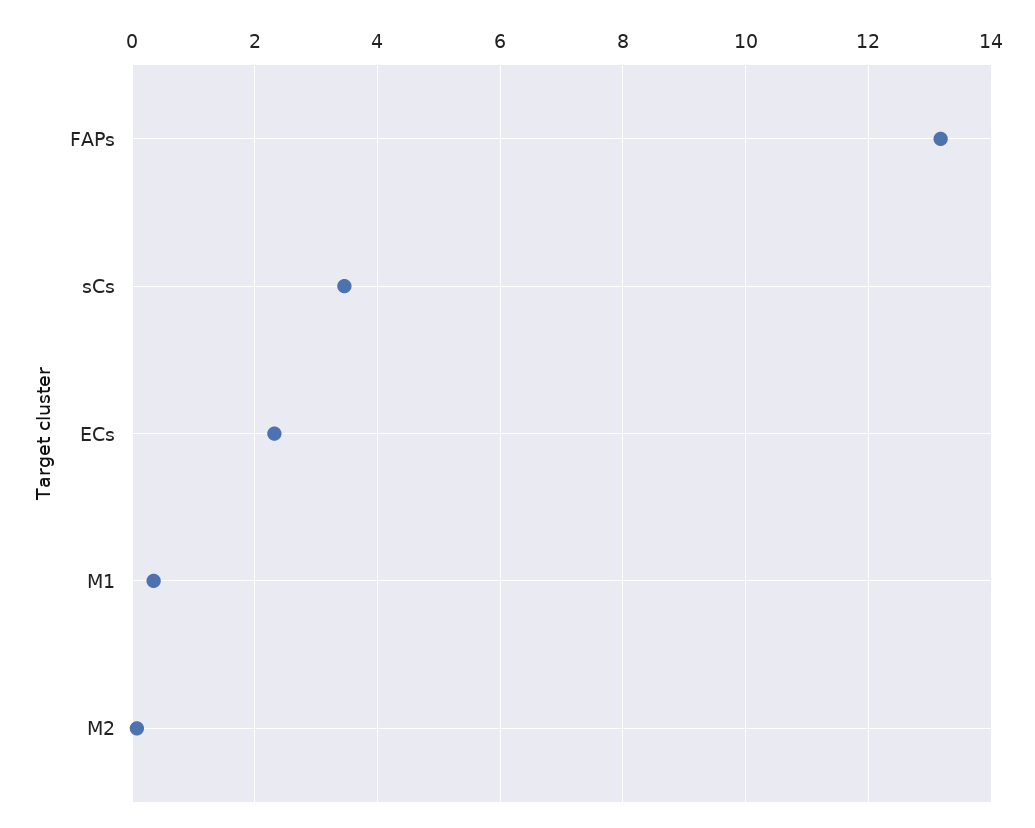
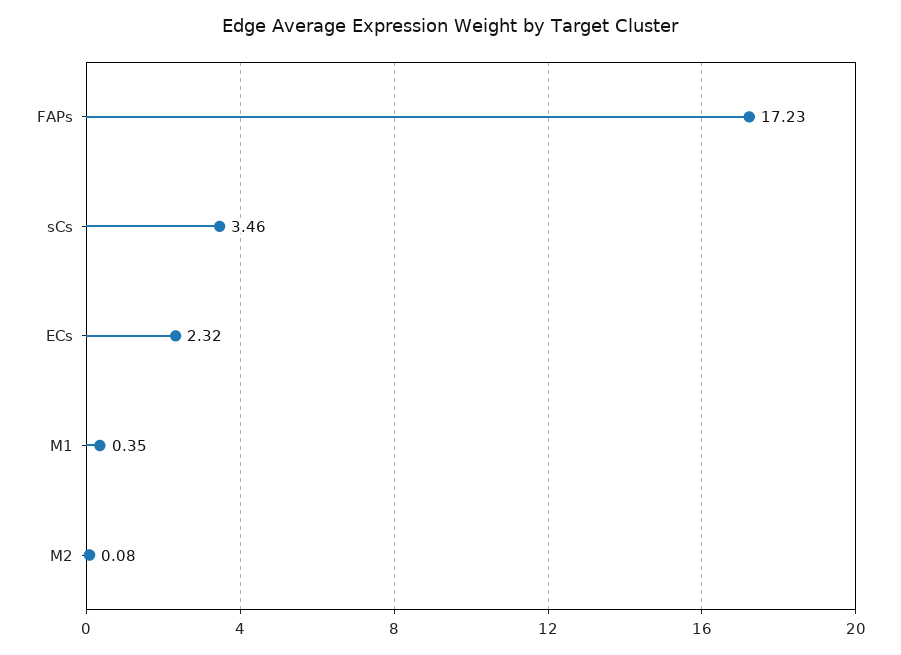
FAPs: 13.2 -> 17.23

